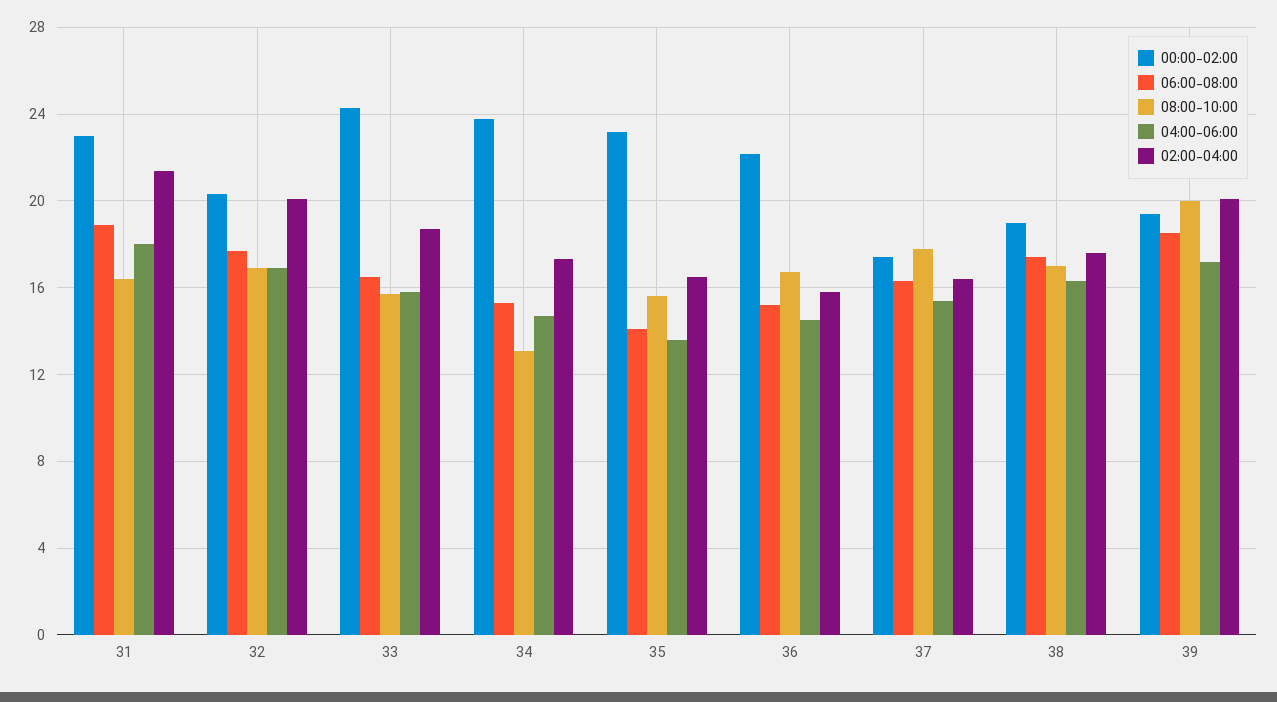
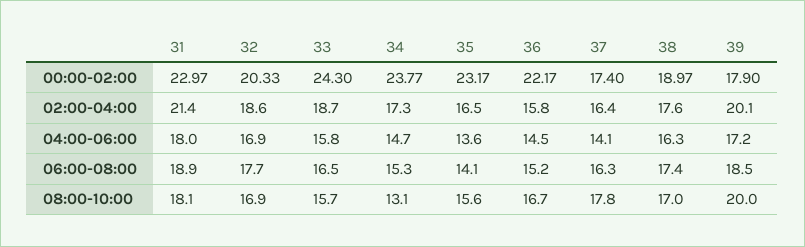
08:00-10:00, 31: 16.5 -> 18.1
02:00-04:00, 32: 20 -> 18.6
04:00-06:00, 37: 15.5 -> 14.1
00:00-02:00, 39: 19.5 -> 17.9

